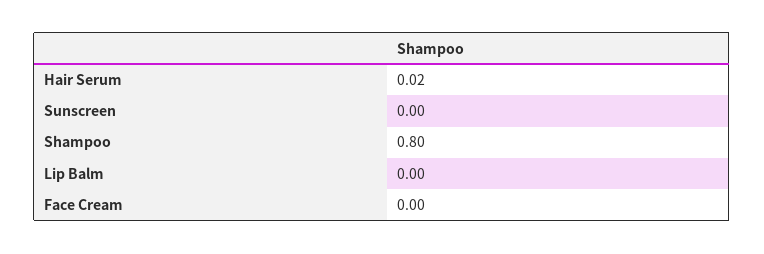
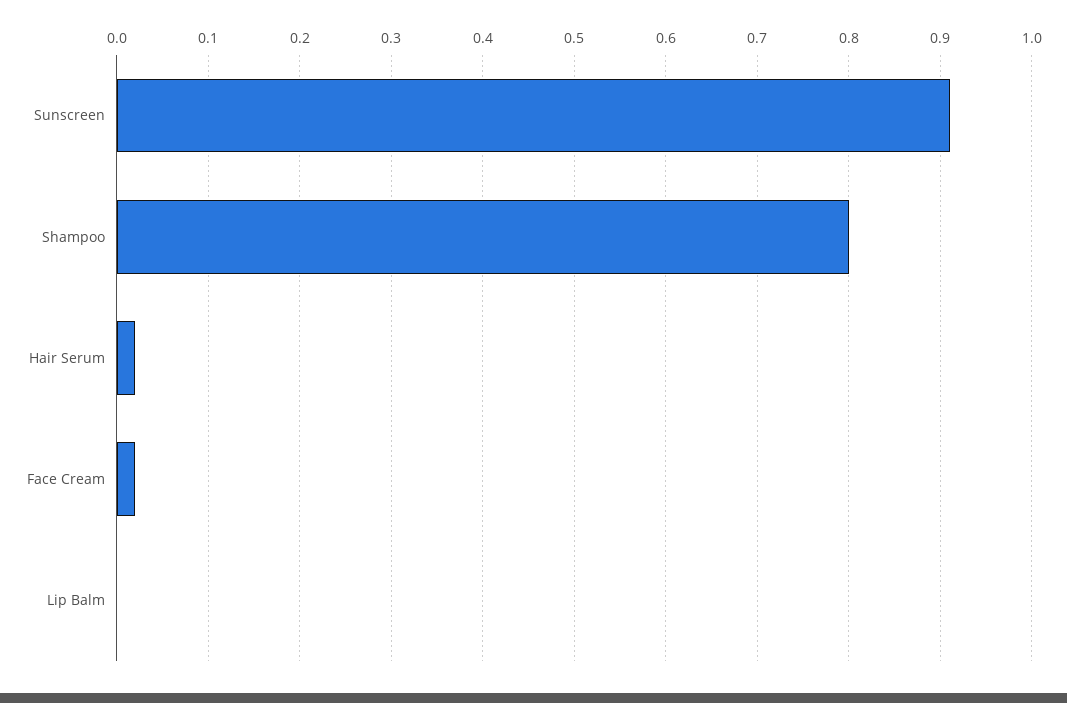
Sunscreen: 0 -> 0.91
Face Cream: 0 -> 0.02

